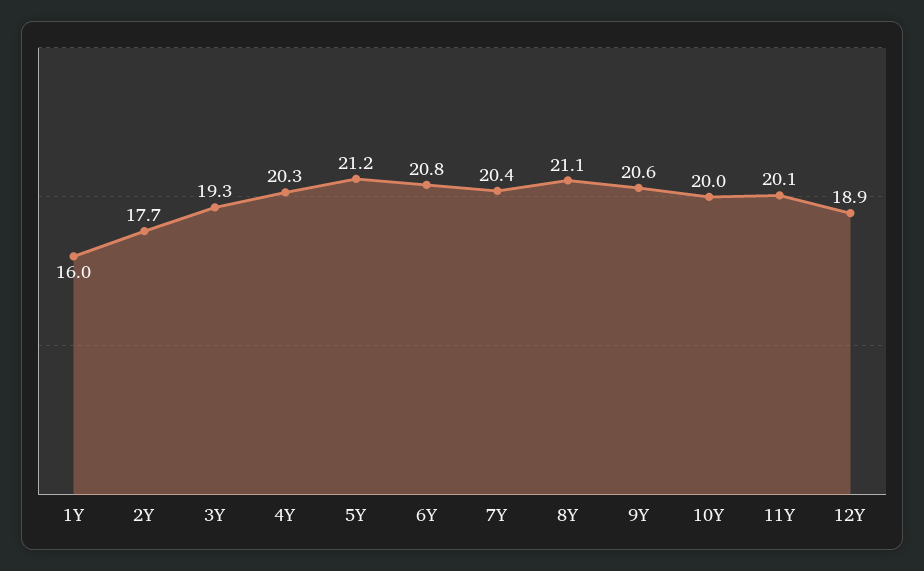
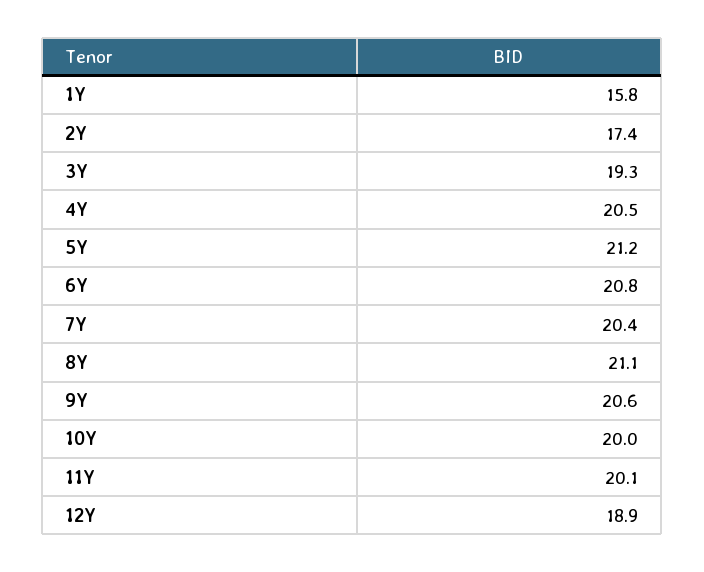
1Y: 16 -> 15.8
2Y: 17.7 -> 17.4
4Y: 20.3 -> 20.5

